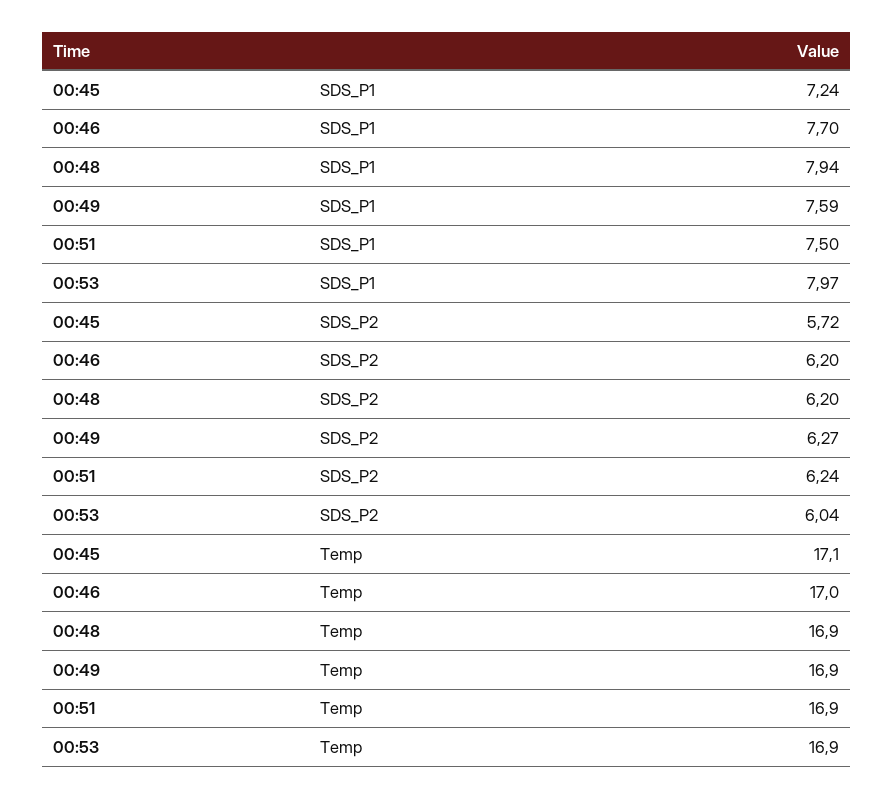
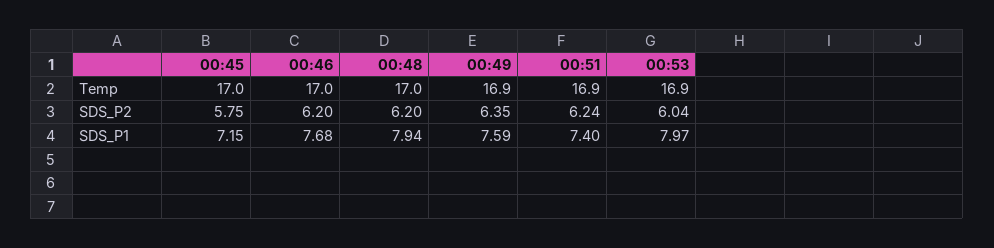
00:45, SDS_P1: 7.24 -> 7.15
00:46, SDS_P1: 7.7 -> 7.68
00:51, SDS_P1: 7.5 -> 7.4
00:45, SDS_P2: 5.72 -> 5.75
00:49, SDS_P2: 6.27 -> 6.35
00:45, Temp: 17.1 -> 17
00:48, Temp: 16.9 -> 17

